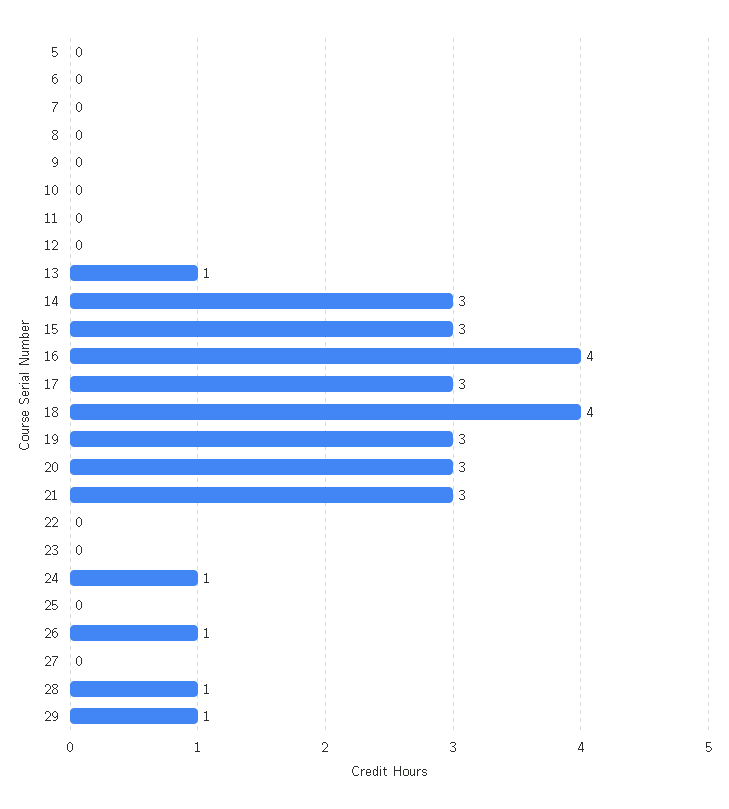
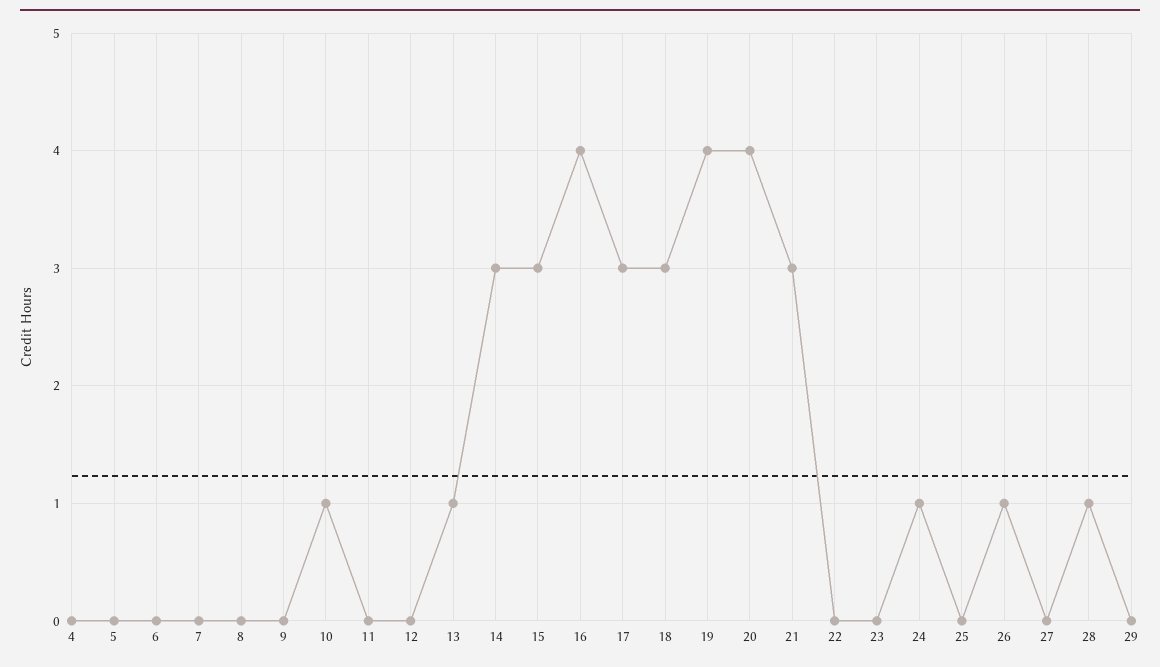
10: 0 -> 1
18: 4 -> 3
19: 3 -> 4
20: 3 -> 4
29: 1 -> 0
4: none -> 0

